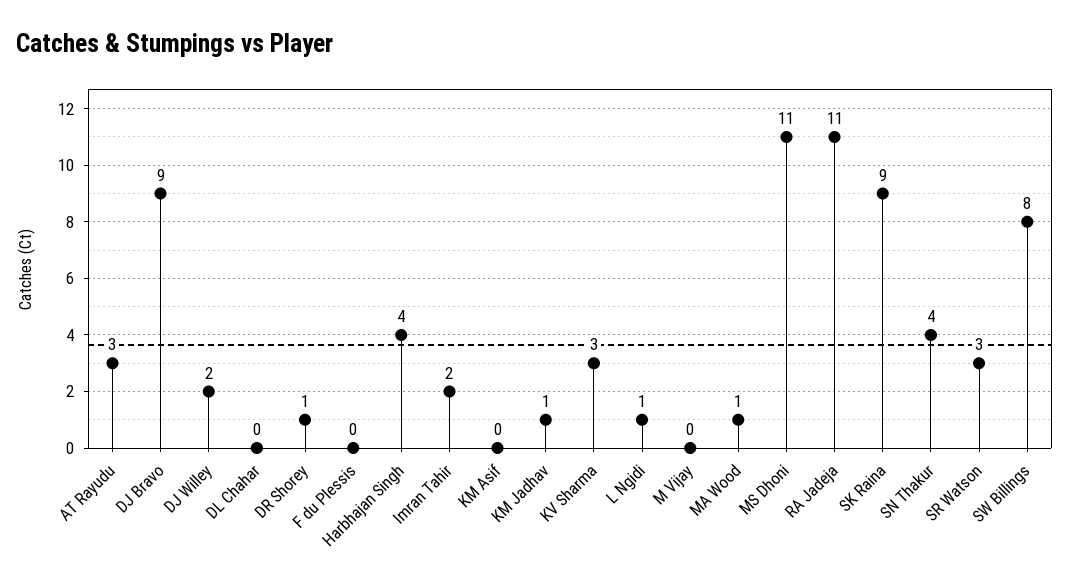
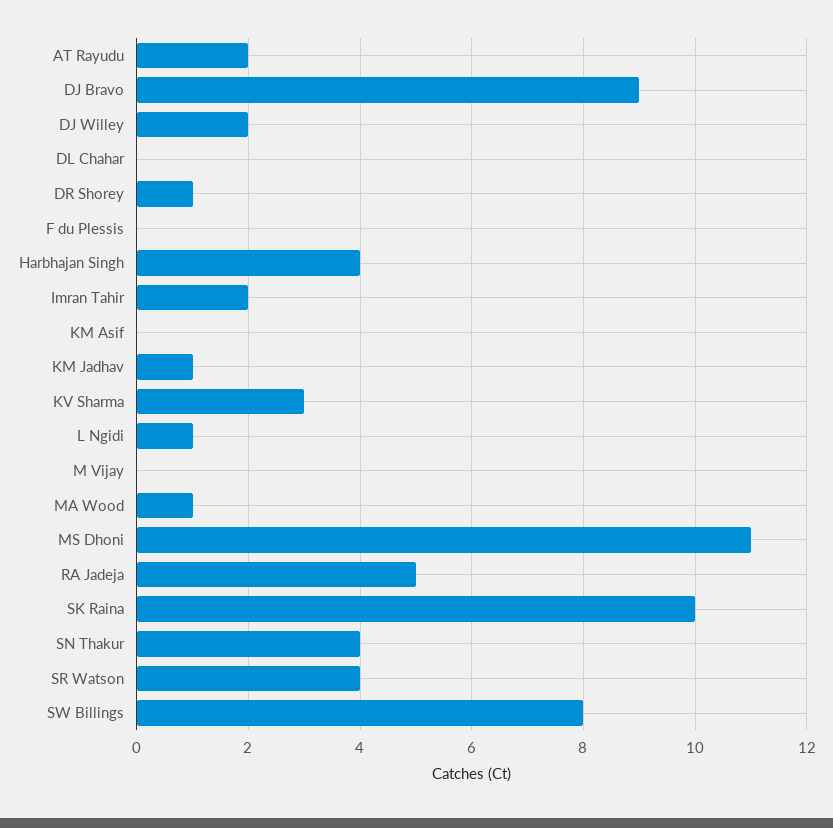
AT Rayudu: 3 -> 2
RA Jadeja: 11 -> 5
SK Raina: 9 -> 10
SR Watson: 3 -> 4

